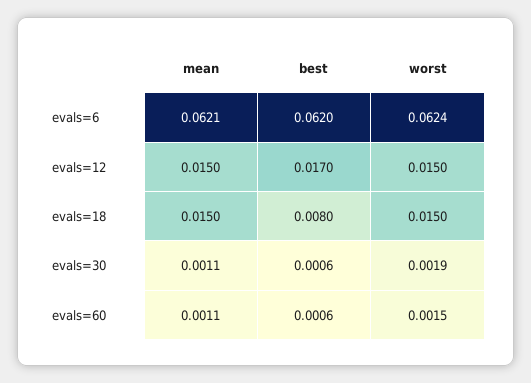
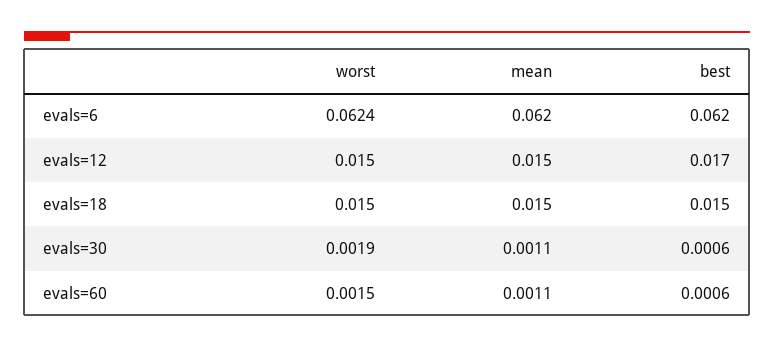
mean, evals=6: 0.0621 -> 0.062
best, evals=18: 0.008 -> 0.015

